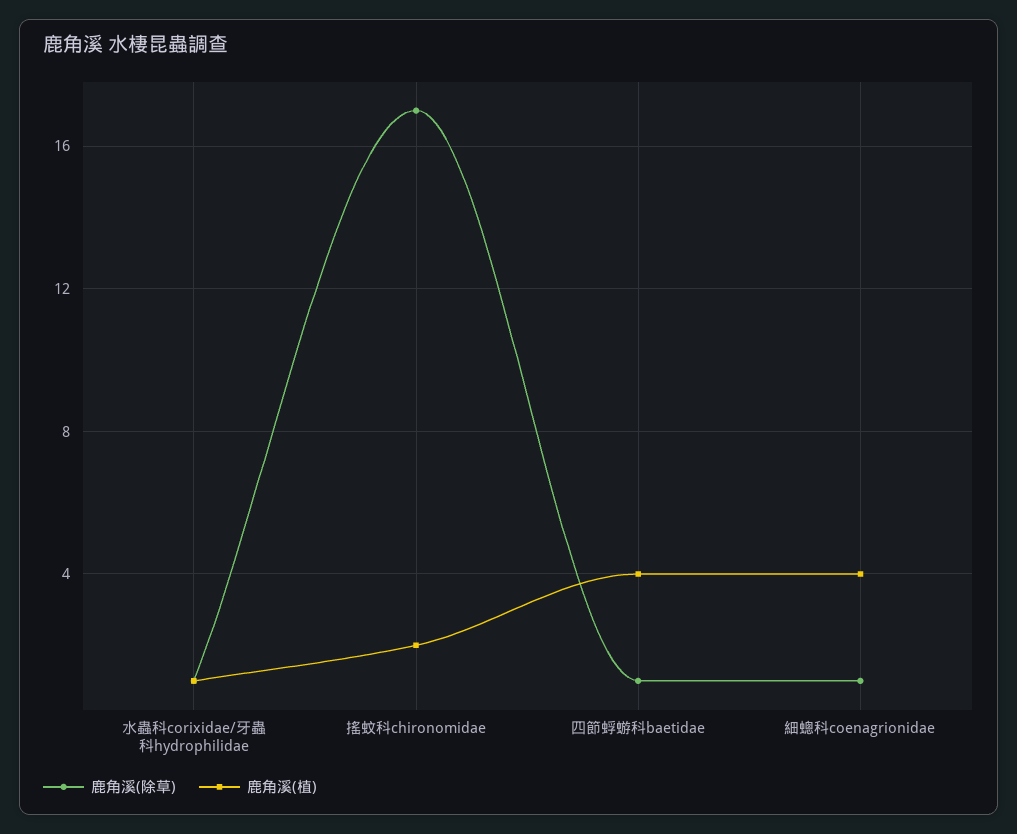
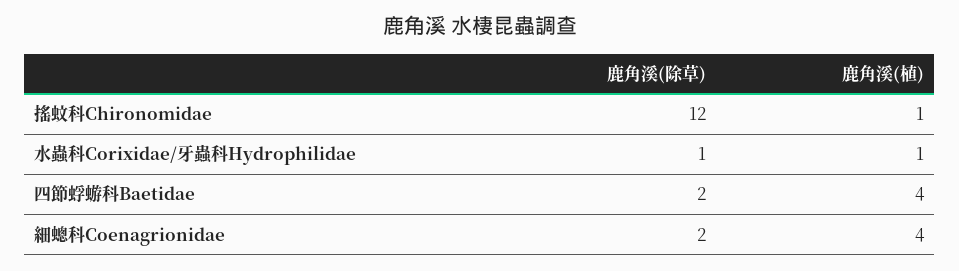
鹿角溪(除草), 搖蚊科chironomidae: 17 -> 12
鹿角溪(植), 搖蚊科chironomidae: 2 -> 1
鹿角溪(除草), 四節蜉蝣科baetidae: 1 -> 2
鹿角溪(除草), 細蟌科coenagrionidae: 1 -> 2

